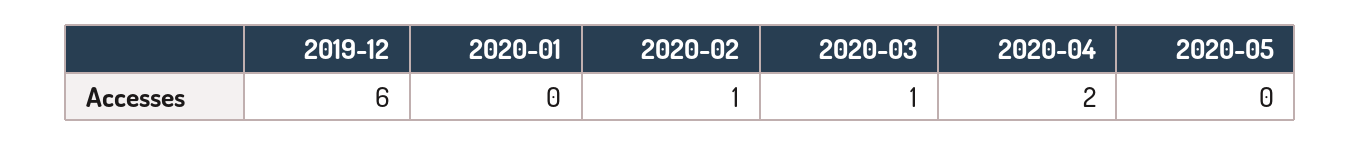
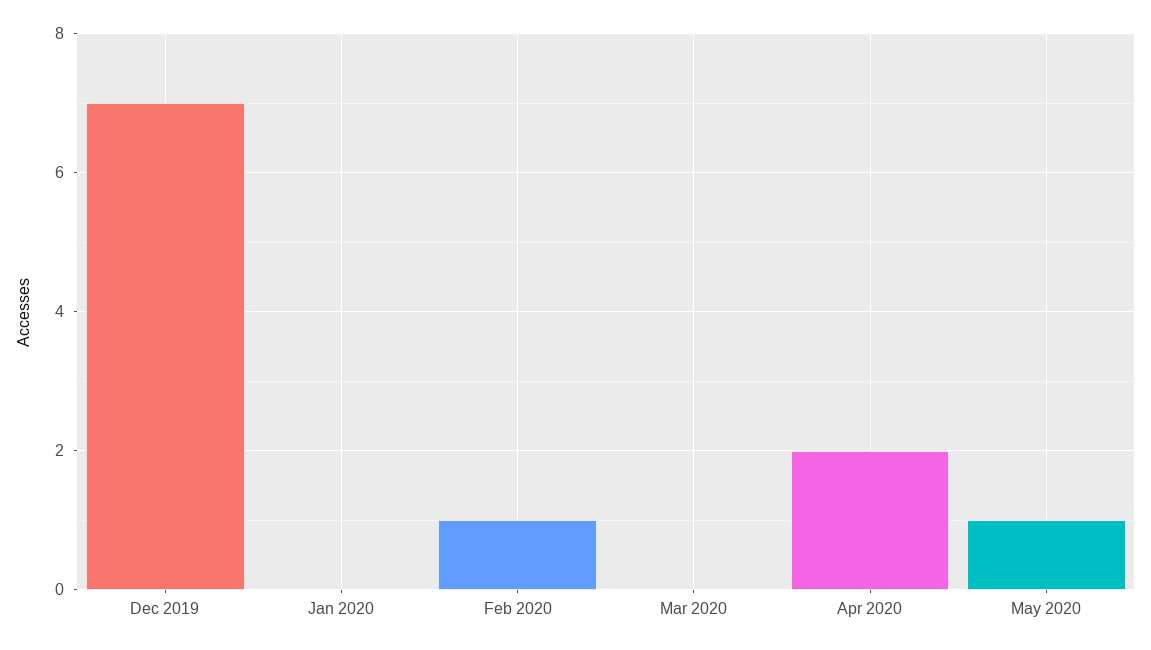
2019-12: 6 -> 7
2020-03: 1 -> 0
2020-05: 0 -> 1

